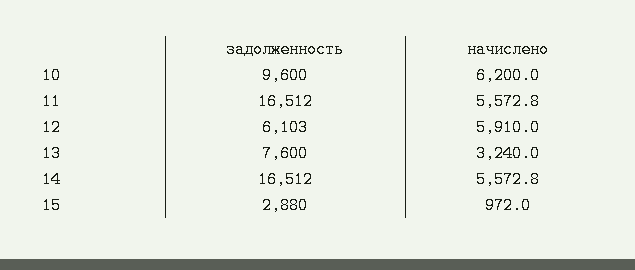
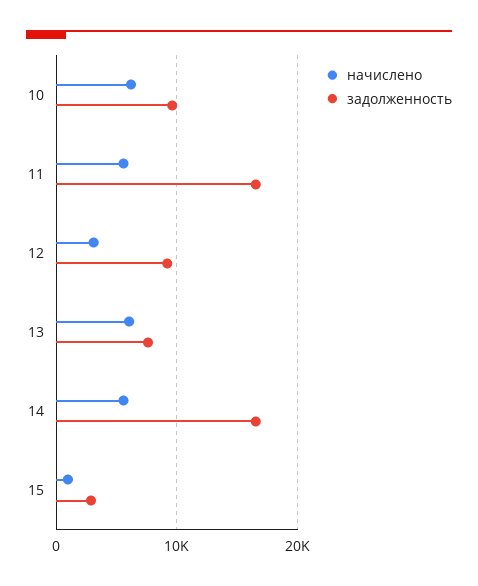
задолженность, 12: 6103 -> 9000
начислено, 12: 5910 -> 3000
начислено, 13: 3240 -> 6000

